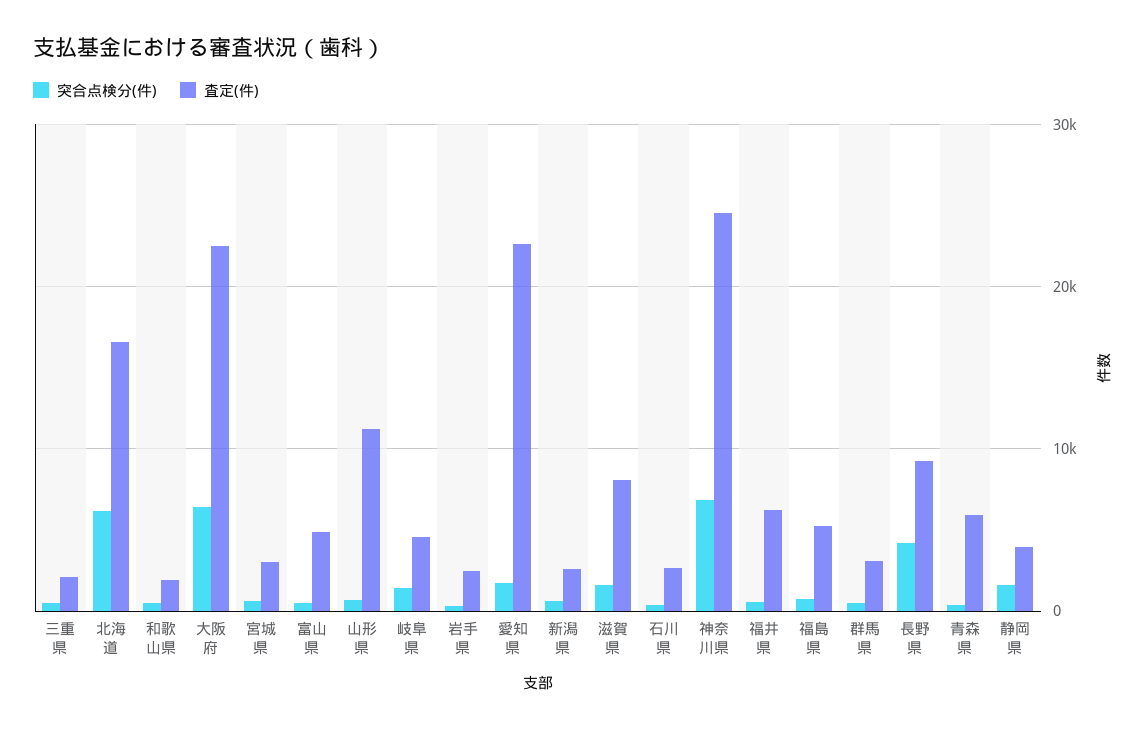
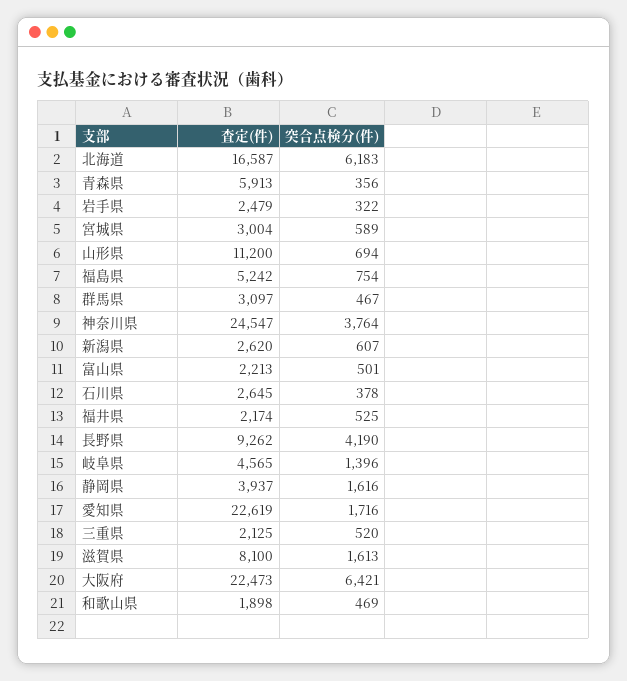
査定(件), 富山県: 5000 -> 2213
突合点検分(件), 神奈川県: 7000 -> 3764
査定(件), 福井県: 6000 -> 2174

